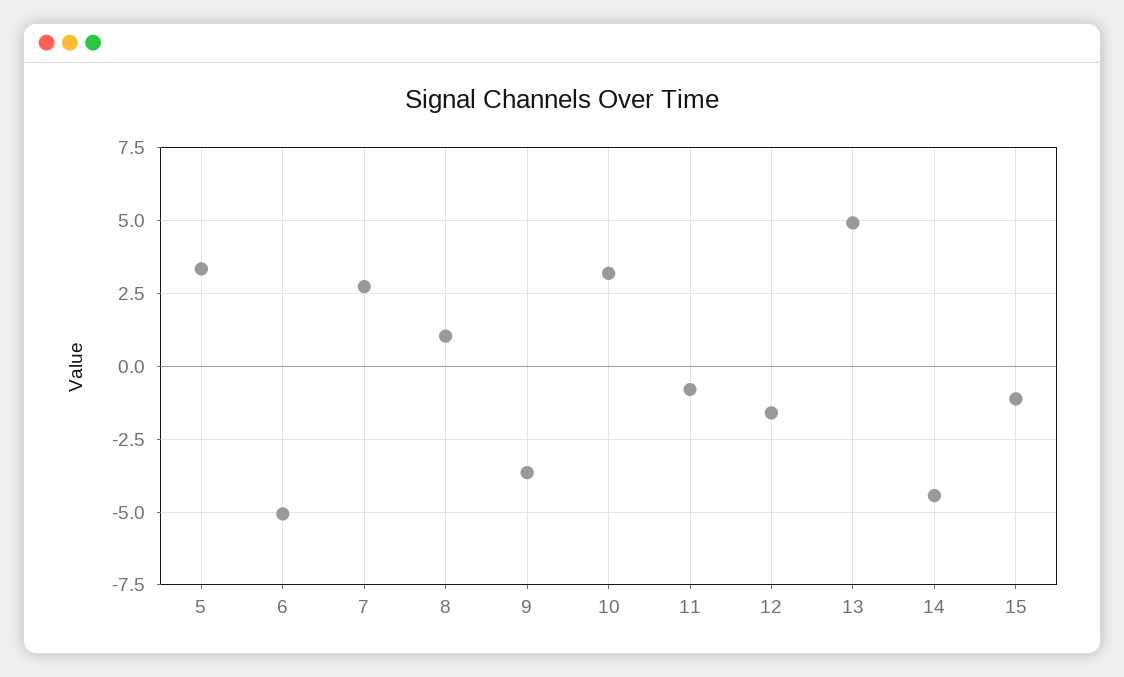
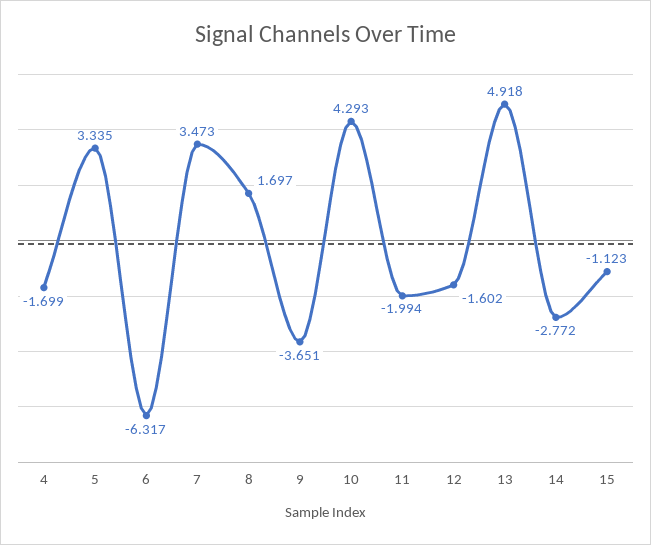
6: -5 -> -6.317
7: 2.75 -> 3.473
8: 1 -> 1.697
10: 3.25 -> 4.293
11: -0.75 -> -1.994
14: -4.5 -> -2.772
4: none -> -1.699

